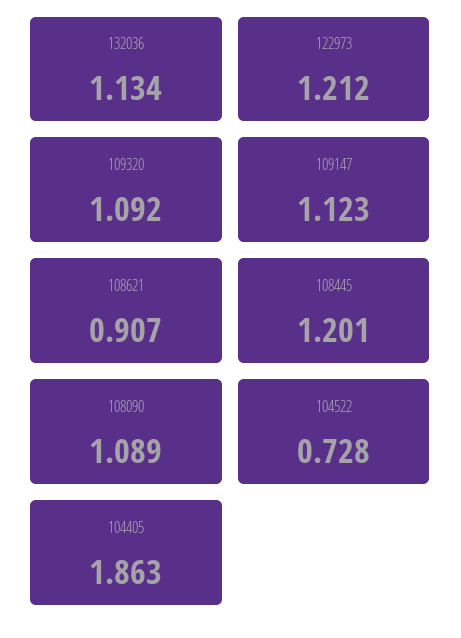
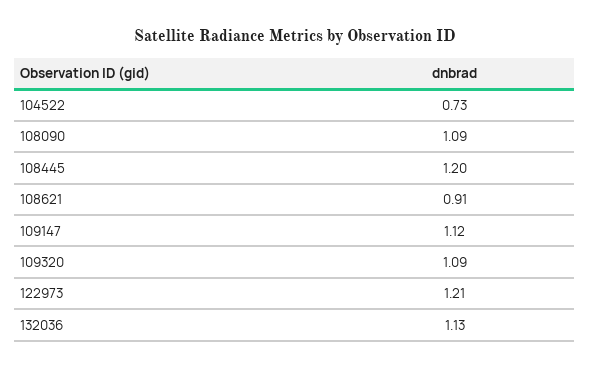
104405: 1.863 -> none

